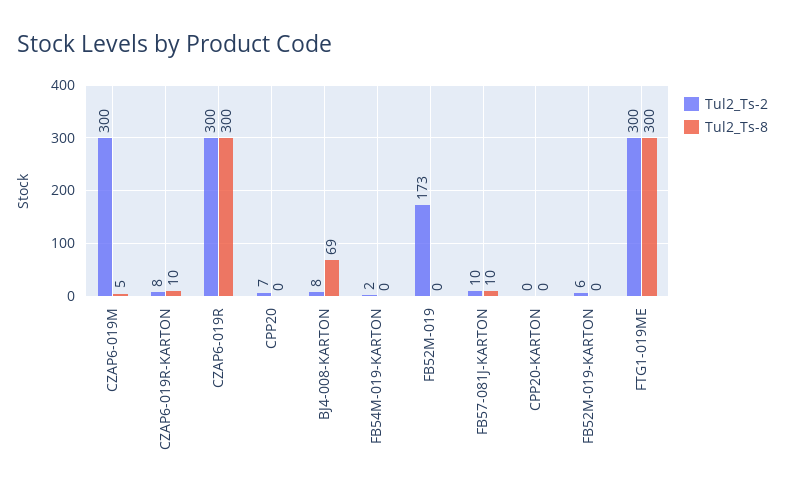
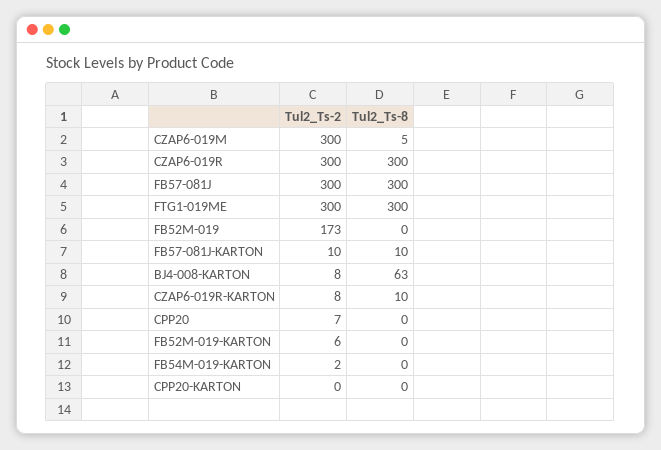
Tul2_Ts-8, BJ4-008-KARTON: 69 -> 63
Tul2_Ts-2, FB57-081J: none -> 300
Tul2_Ts-8, FB57-081J: none -> 300

